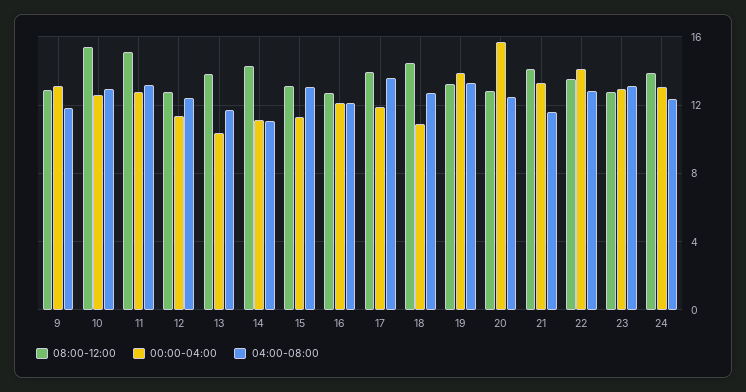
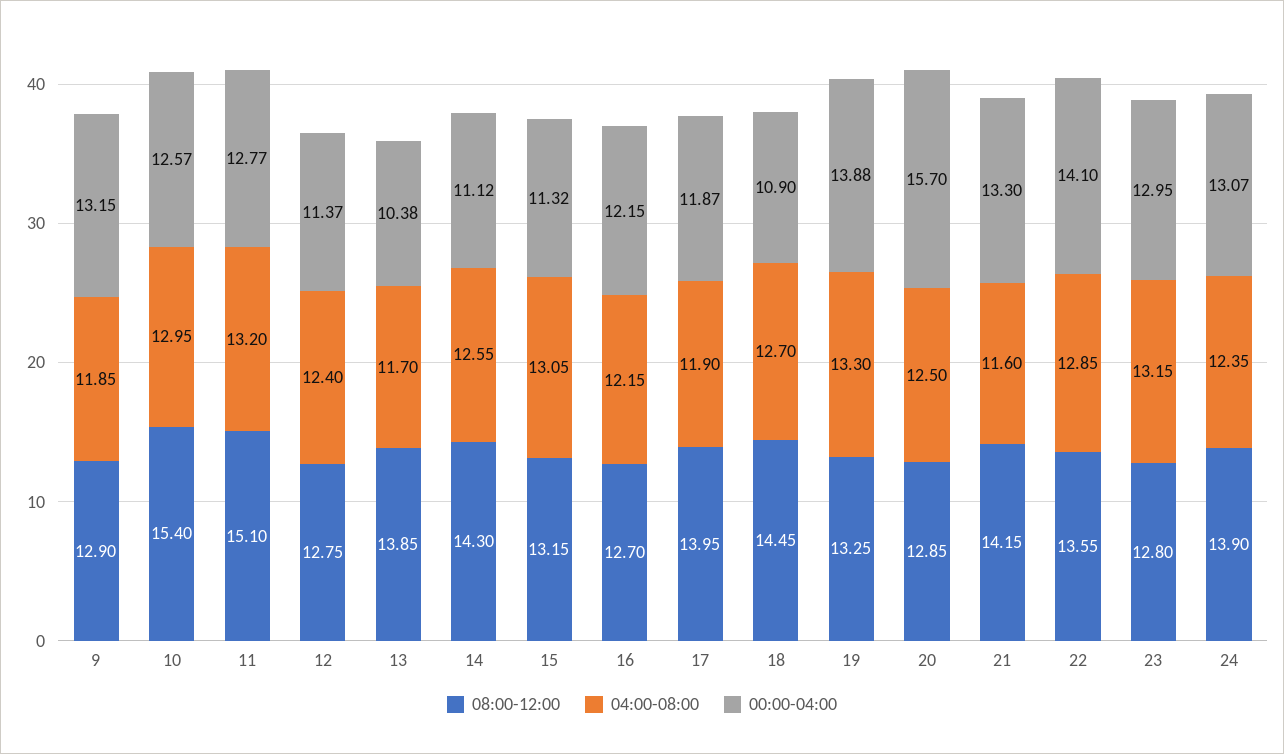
04:00-08:00, 14: 11 -> 12.55
04:00-08:00, 17: 13.5 -> 11.9

